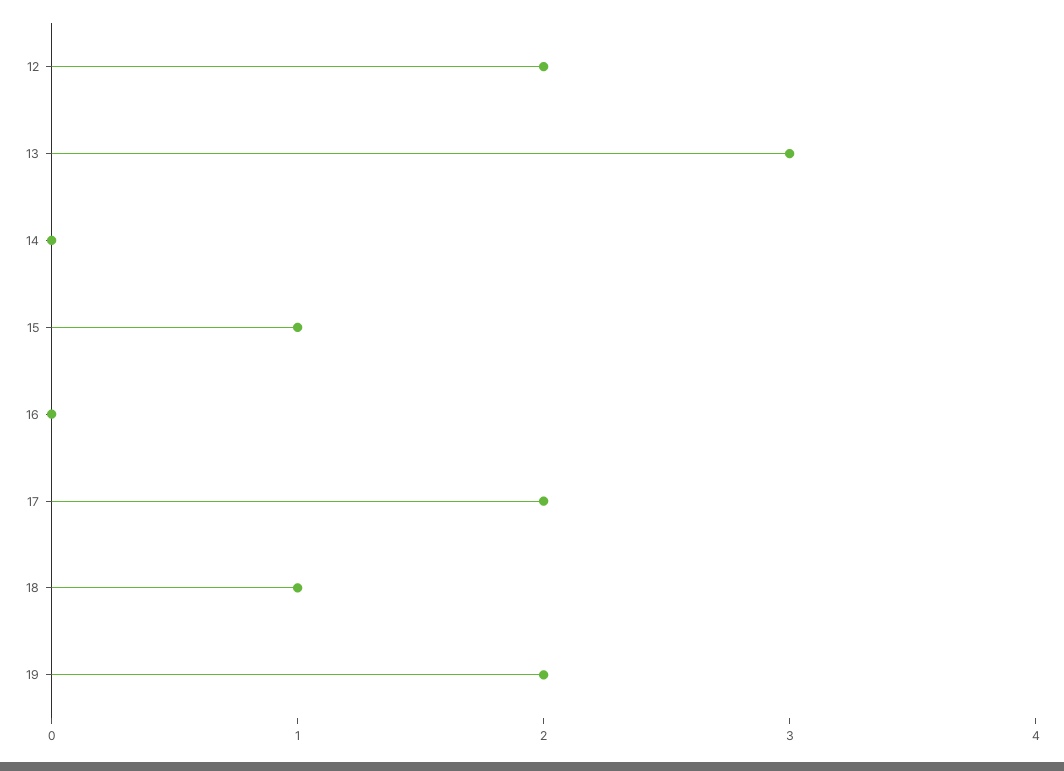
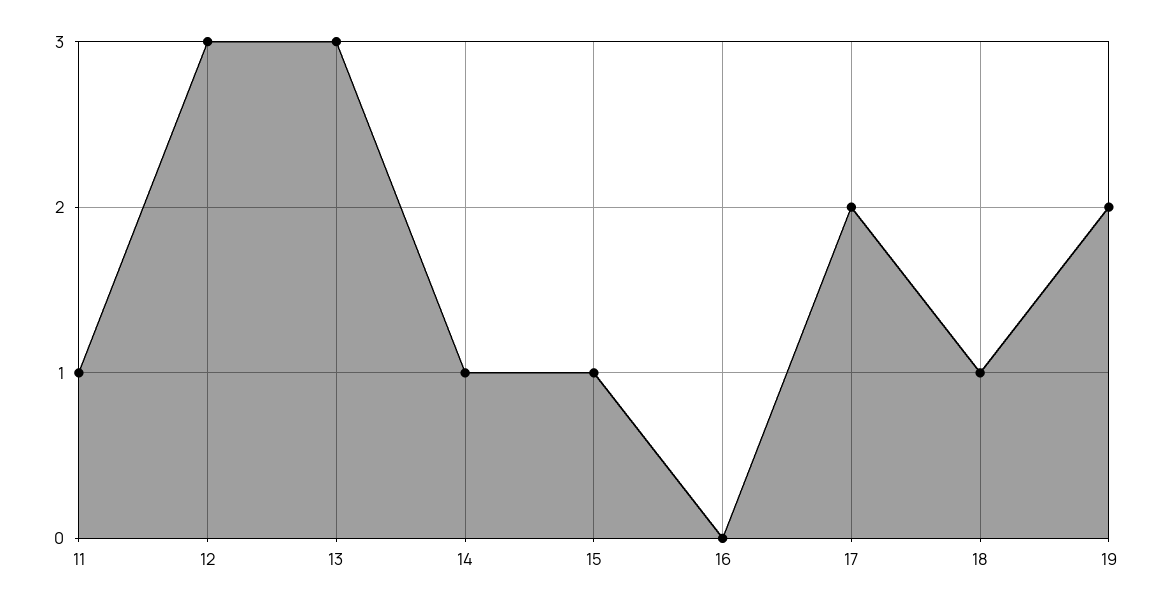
12: 2 -> 3
14: 0 -> 1
11: none -> 1

